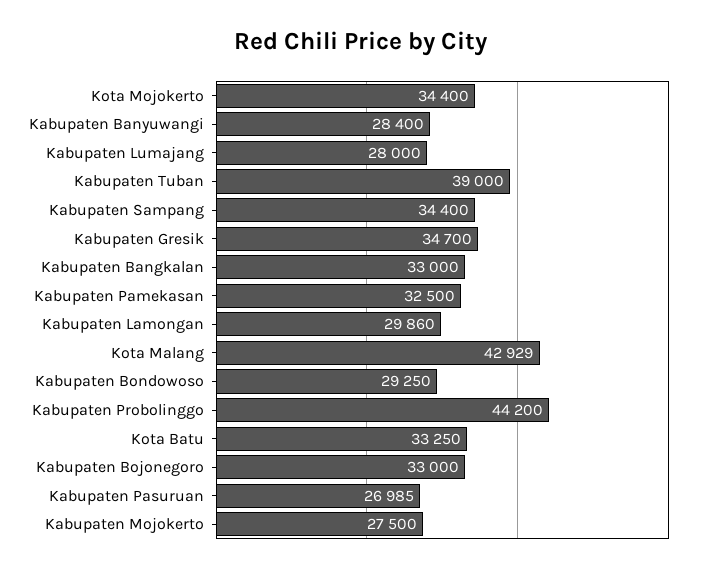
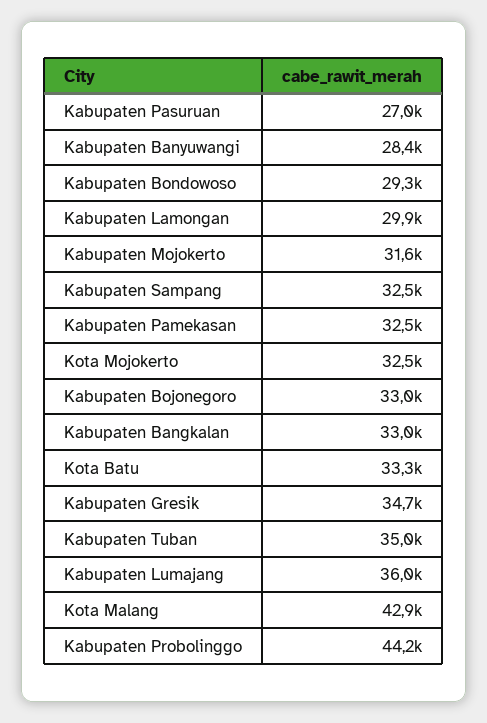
Kota Mojokerto: 34400 -> 32500
Kabupaten Lumajang: 28000 -> 36000
Kabupaten Tuban: 39000 -> 35000
Kabupaten Sampang: 34400 -> 32500
Kabupaten Mojokerto: 27500 -> 31600

